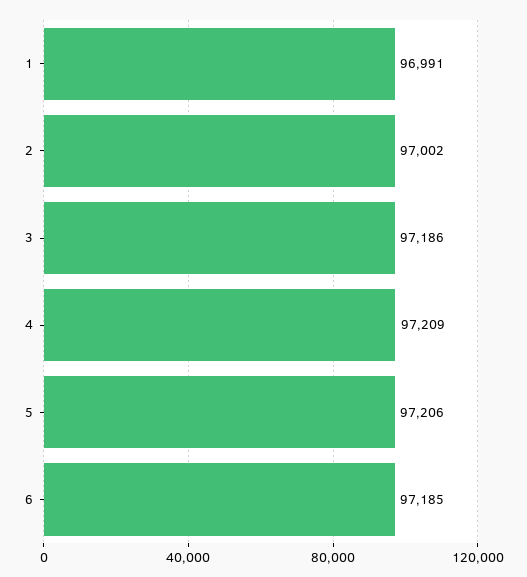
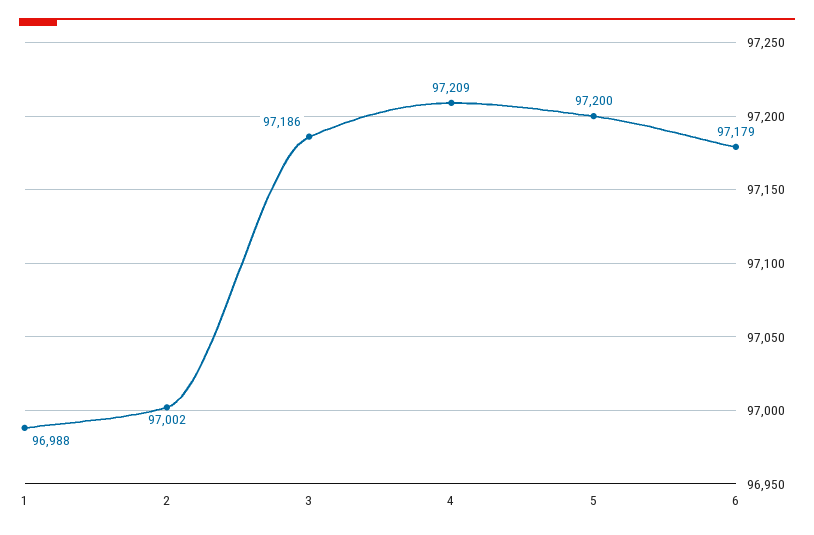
1: 96991 -> 96988
5: 97206 -> 97200
6: 97185 -> 97179

